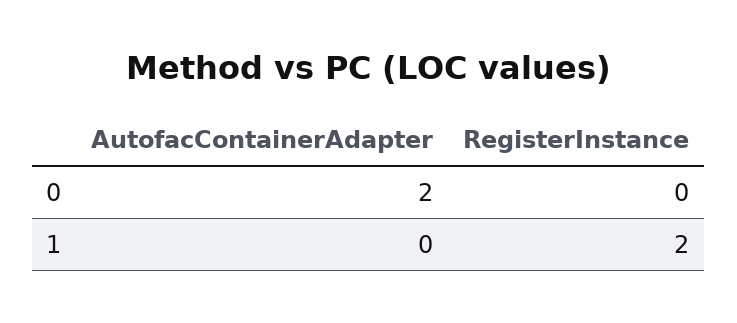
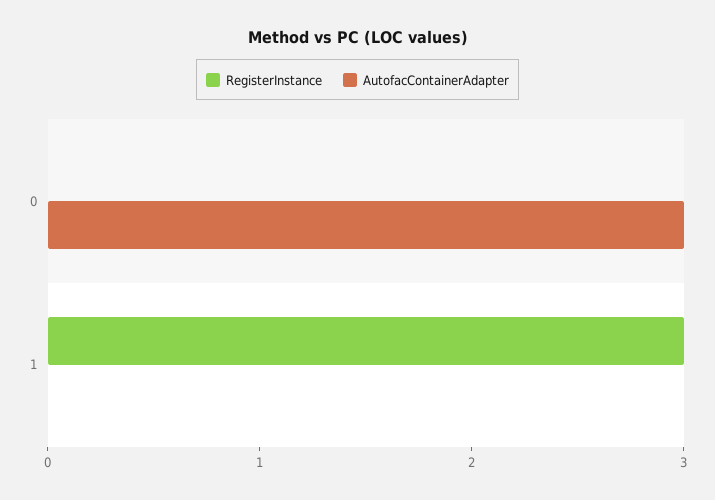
AutofacContainerAdapter, 0: 2 -> 3
RegisterInstance, 1: 2 -> 3

